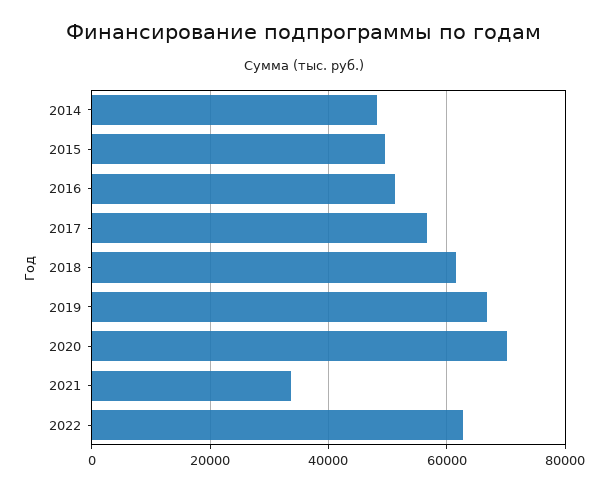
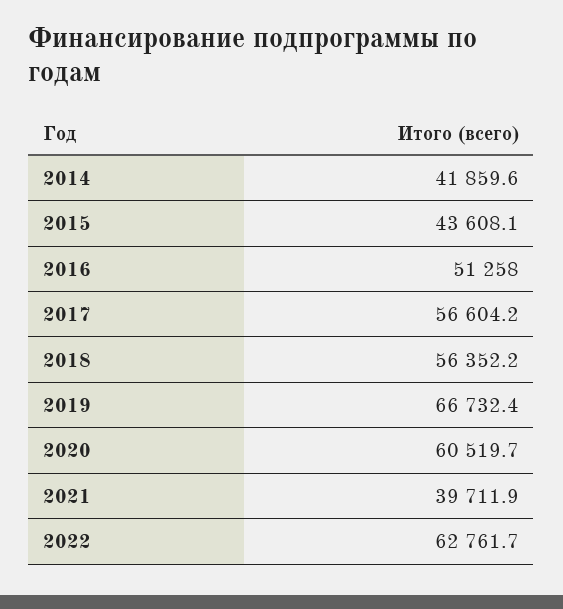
2014: 48000 -> 41859.6
2015: 50000 -> 43608.1
2018: 62000 -> 56352.2
2020: 70000 -> 60519.7
2021: 34000 -> 39711.9

